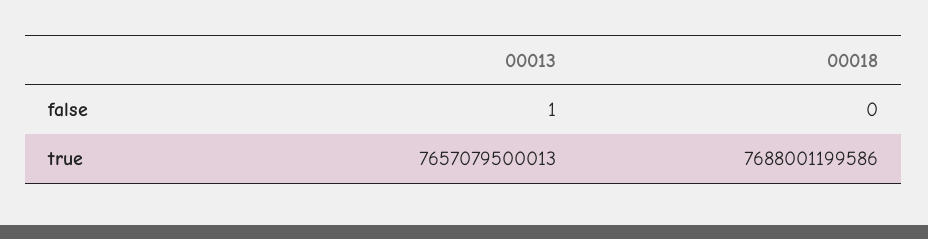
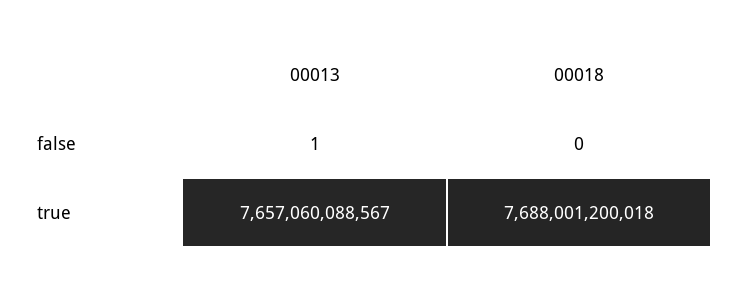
00013, true: 7657079500013 -> 7657060088567
00018, true: 7688001199586 -> 7688001200018

